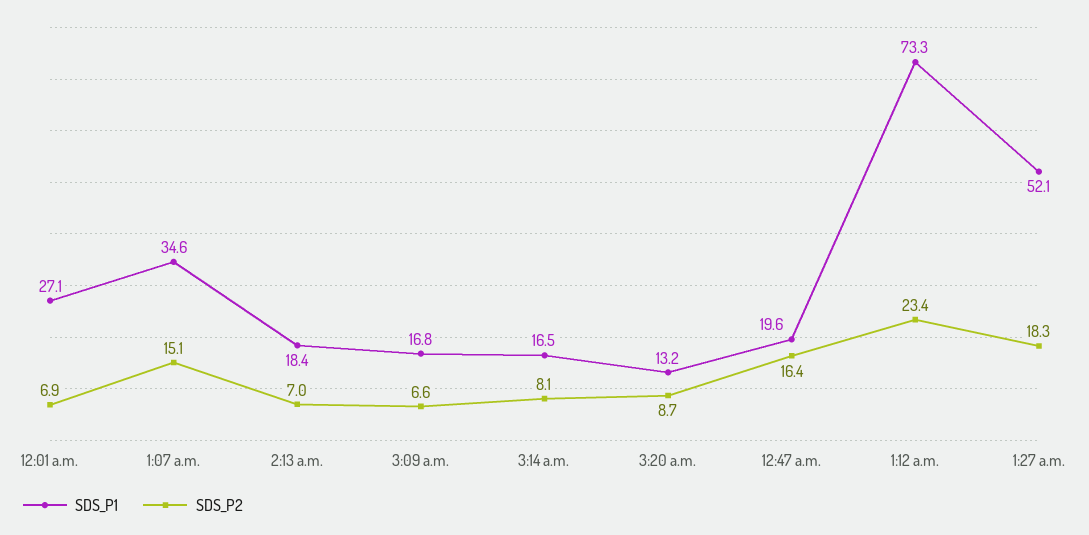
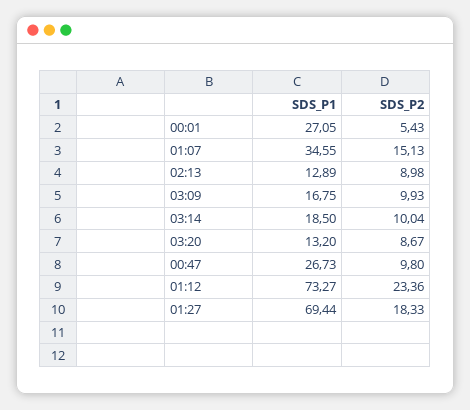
SDS_P2, 12:01 a.m.: 6.9 -> 5.43
SDS_P1, 2:13 a.m.: 18.4 -> 12.89
SDS_P2, 2:13 a.m.: 7 -> 8.98
SDS_P2, 3:09 a.m.: 6.6 -> 9.93
SDS_P1, 3:14 a.m.: 16.5 -> 18.5
SDS_P2, 3:14 a.m.: 8.1 -> 10.04
SDS_P1, 12:47 a.m.: 19.6 -> 26.73
SDS_P2, 12:47 a.m.: 16.4 -> 9.8
SDS_P1, 1:27 a.m.: 52.1 -> 69.44

